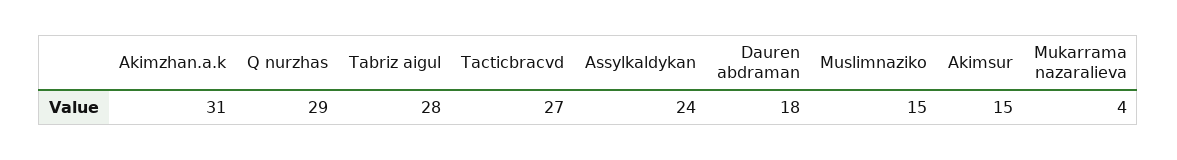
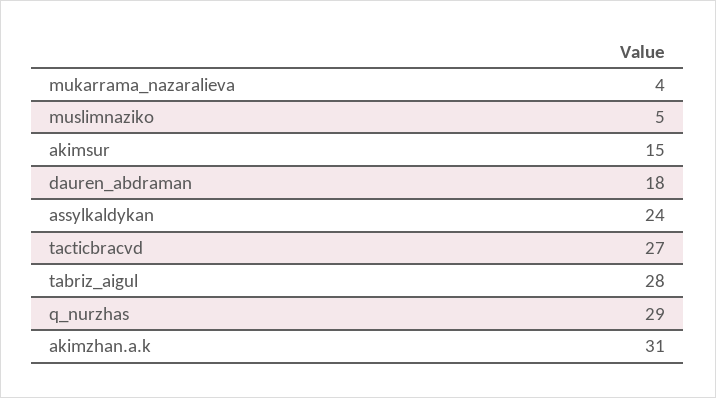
Muslimnaziko: 15 -> 5

